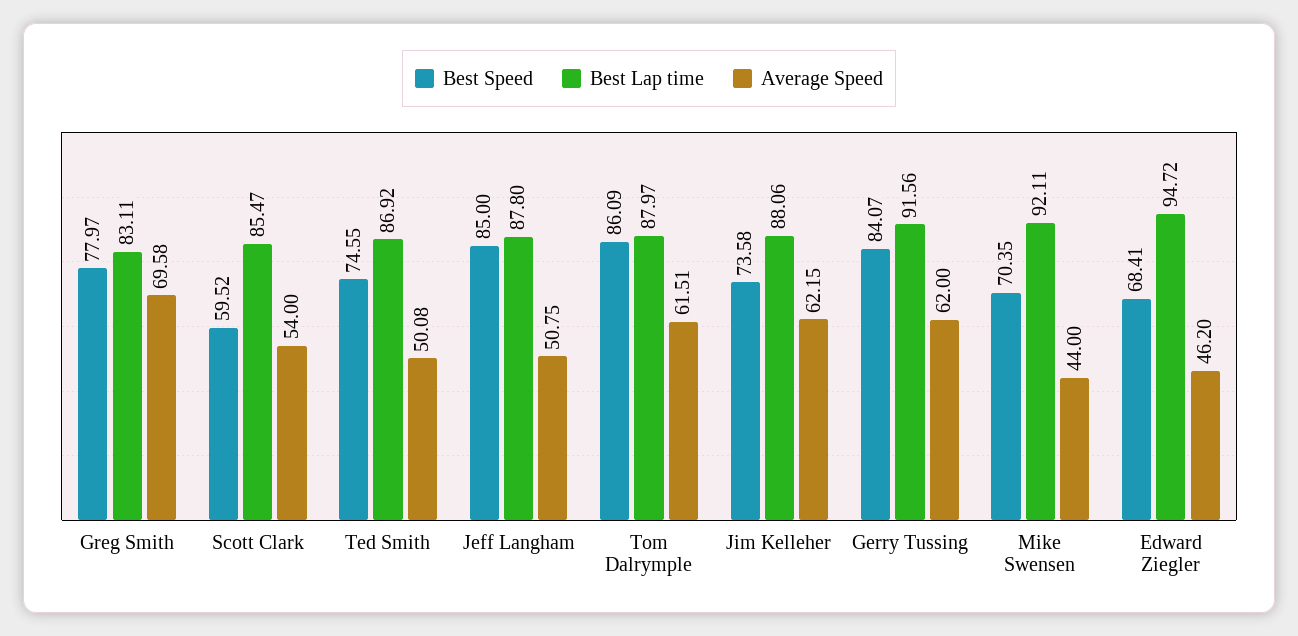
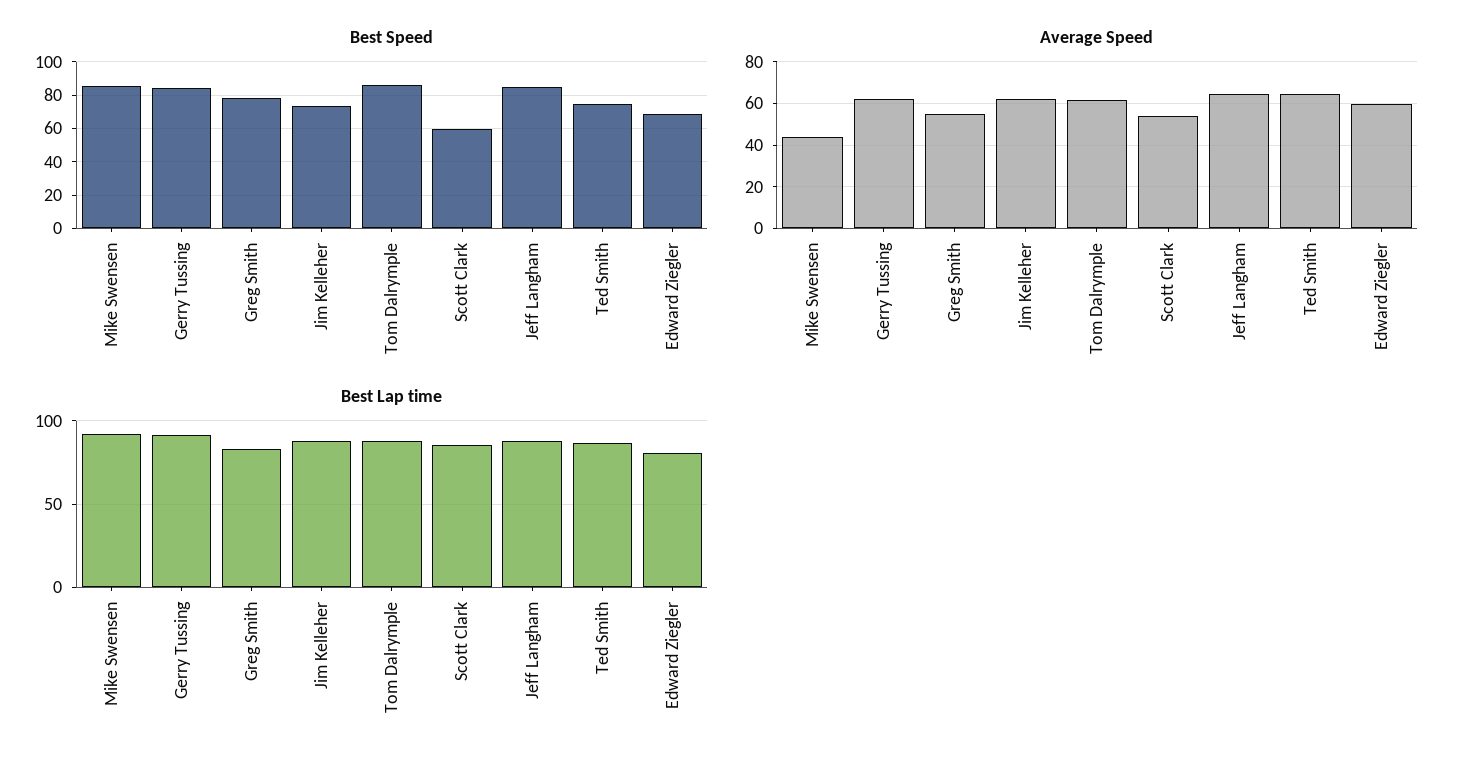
Average Speed, Greg Smith: 69.58 -> 55
Average Speed, Ted Smith: 50.08 -> 65
Average Speed, Jeff Langham: 50.75 -> 65
Best Speed, Mike Swensen: 70.35 -> 85
Best Lap time, Edward Ziegler: 94.72 -> 80
Average Speed, Edward Ziegler: 46.2 -> 60

